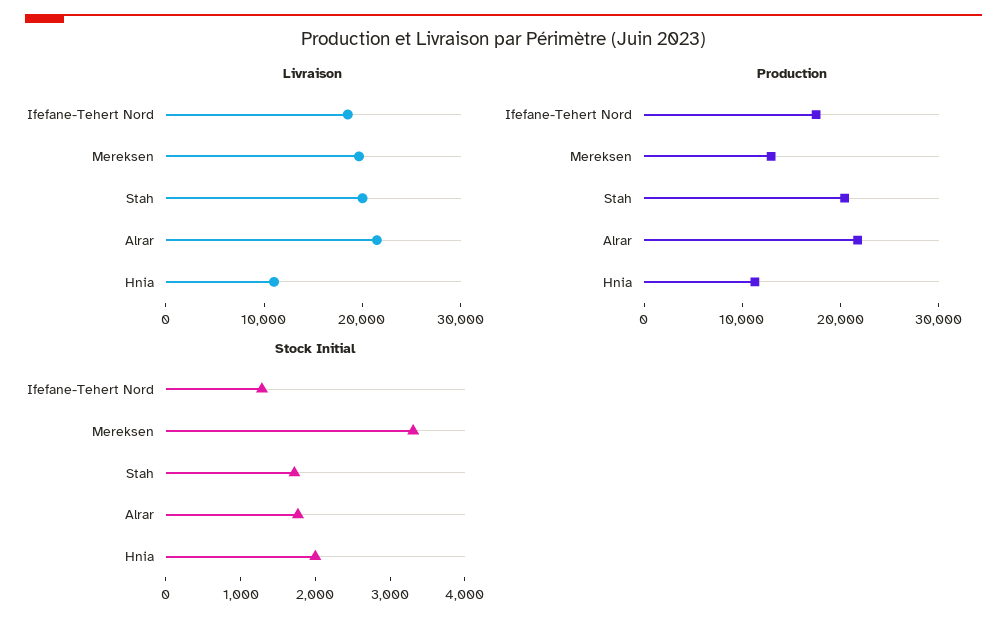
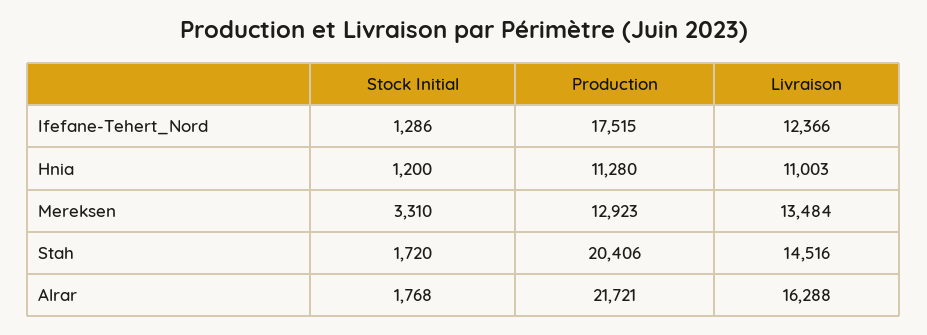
Livraison, Ifefane-Tehert Nord: 18000 -> 12366
Livraison, Mereksen: 20000 -> 13484
Livraison, Stah: 20000 -> 14516
Livraison, Alrar: 22000 -> 16288
Stock Initial, Hnia: 2000 -> 1200

